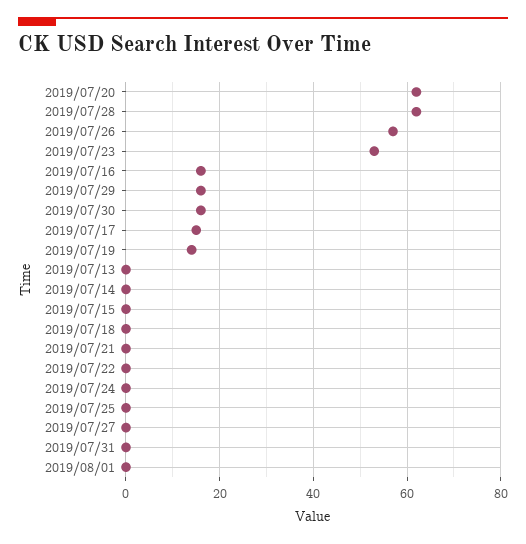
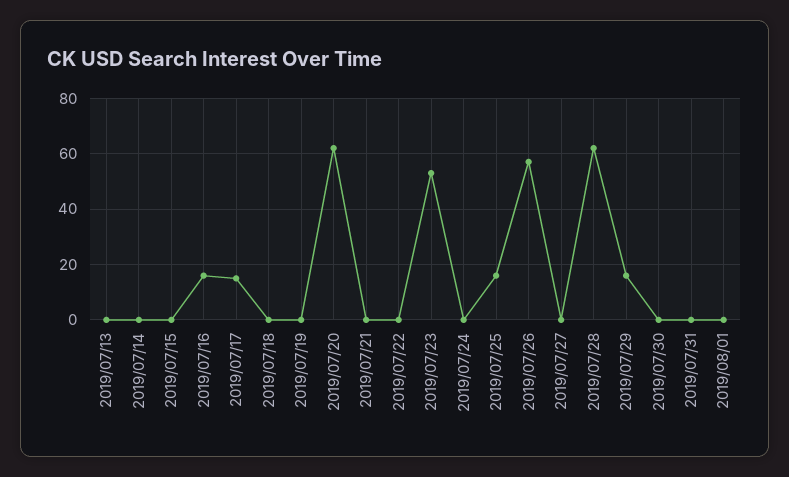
2019/07/30: 15 -> 0
2019/07/19: 15 -> 0
2019/07/25: 0 -> 15

